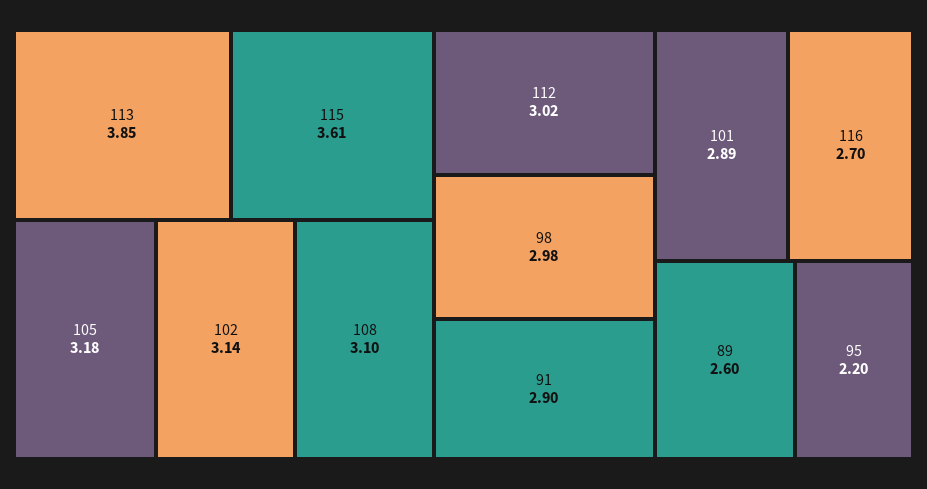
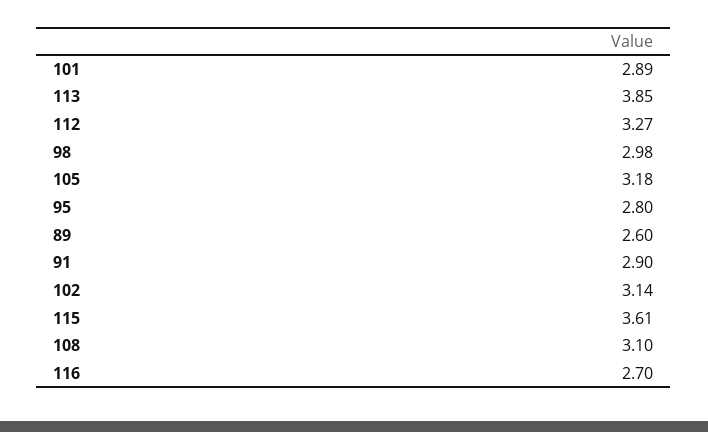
112: 3.02 -> 3.27
95: 2.2 -> 2.8

